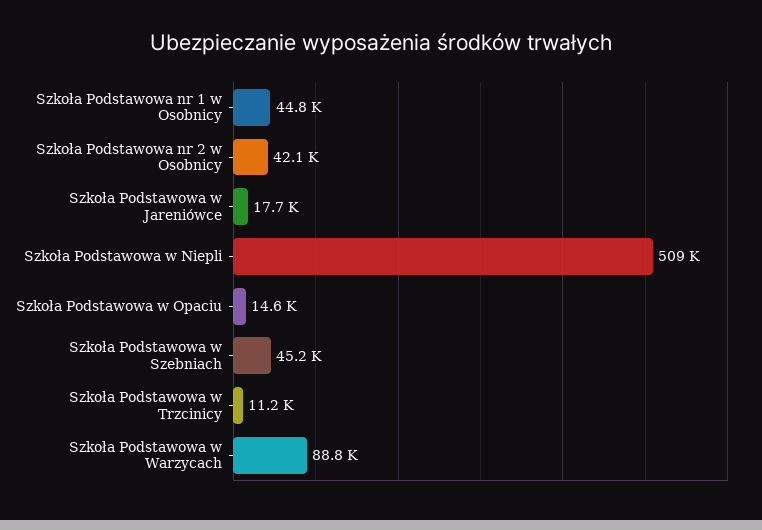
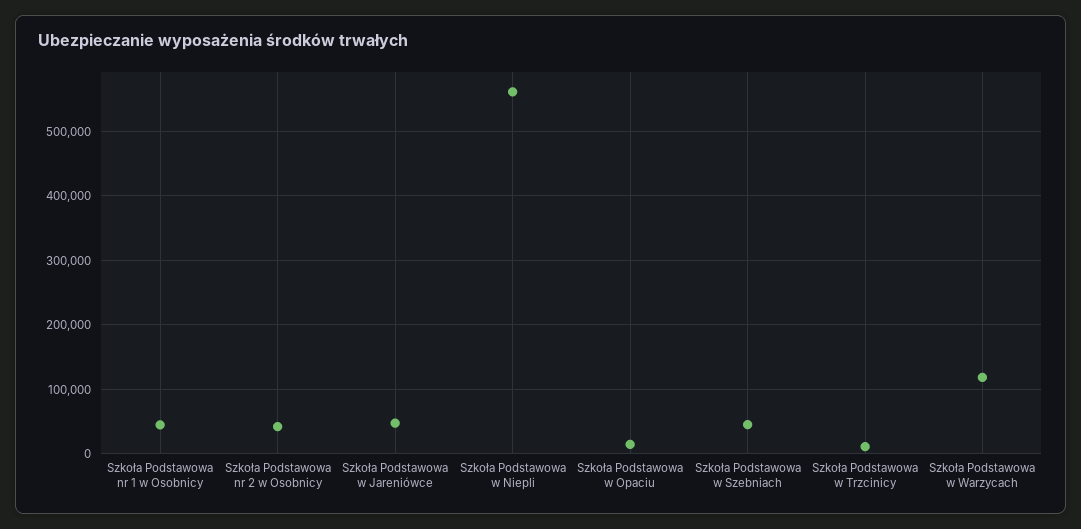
Szkoła Podstawowa w Jareniówce: 17700 -> 50000
Szkoła Podstawowa w Niepli: 509000 -> 560000
Szkoła Podstawowa w Warzycach: 88800 -> 120000

